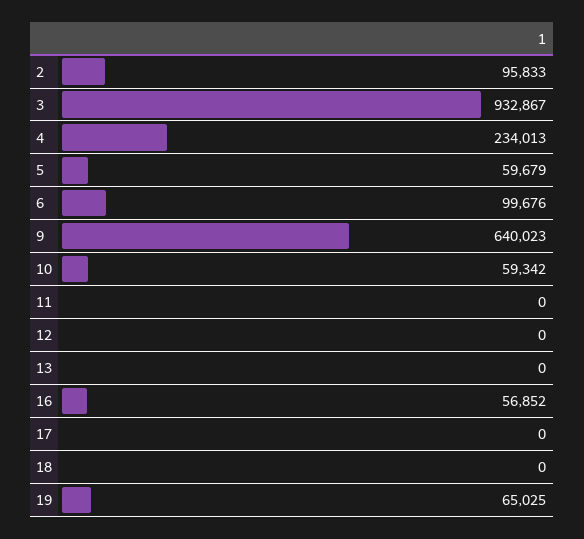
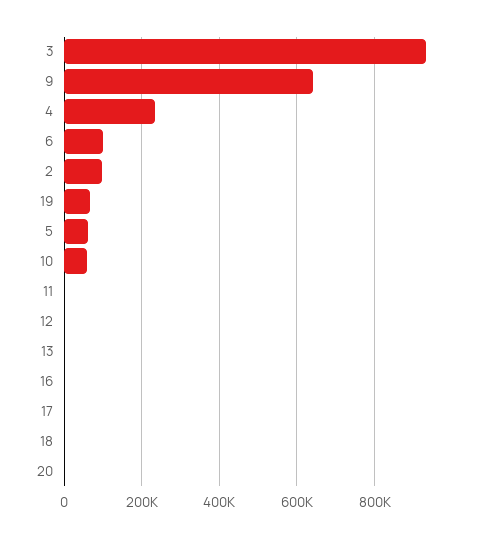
16: 56852 -> 0
20: none -> 0

